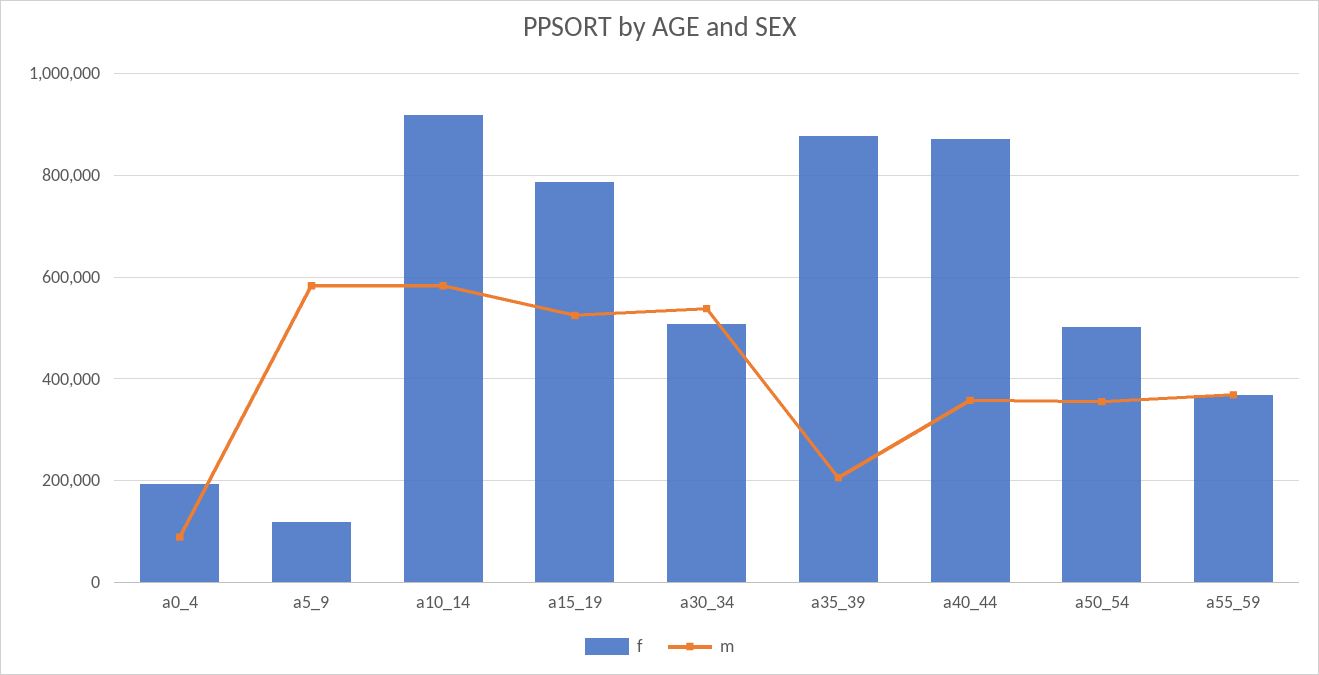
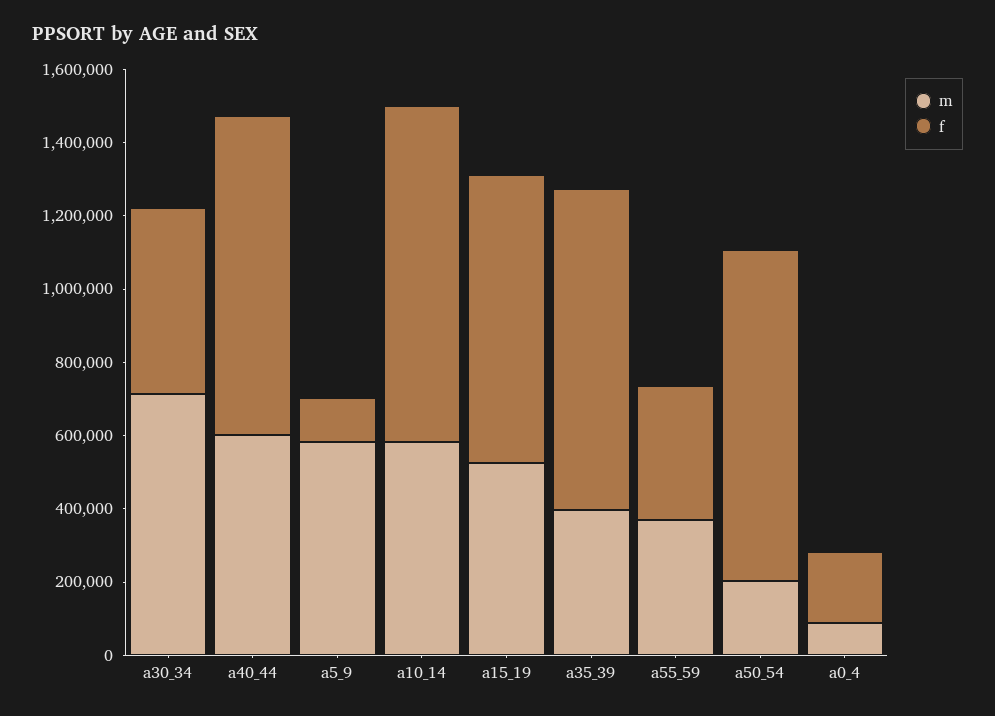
m, a30_34: 540000 -> 700000
m, a35_39: 200000 -> 400000
m, a40_44: 360000 -> 600000
f, a50_54: 500000 -> 900000
m, a50_54: 360000 -> 200000

